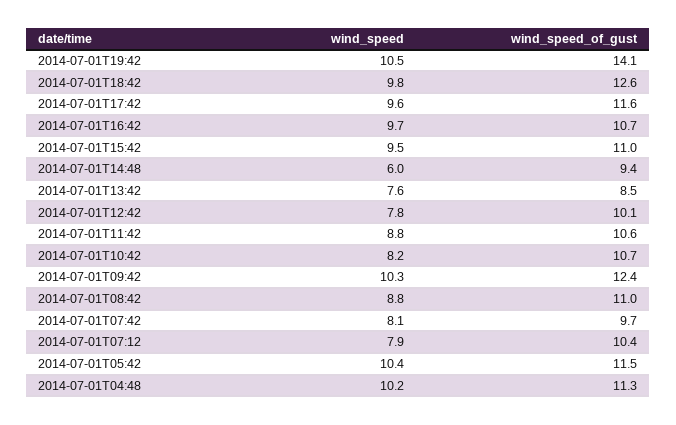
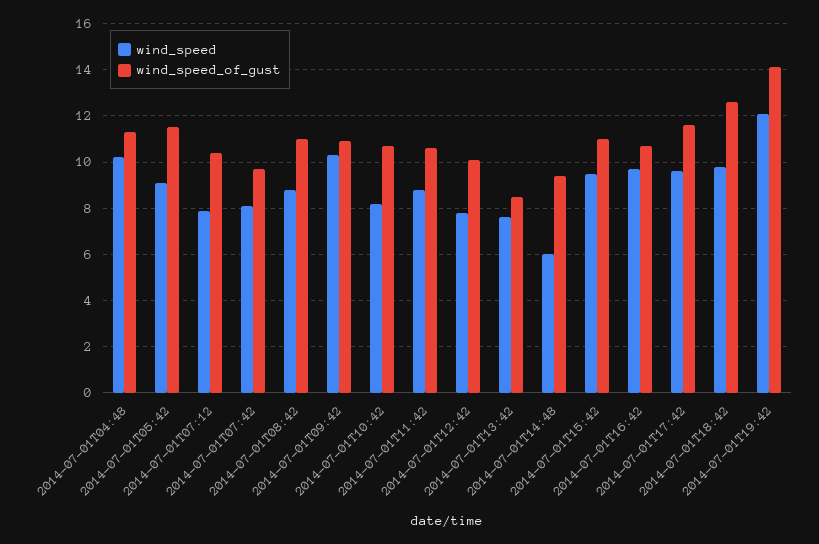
wind_speed, 2014-07-01T19:42: 10.5 -> 12
wind_speed_of_gust, 2014-07-01T09:42: 12.4 -> 11
wind_speed, 2014-07-01T05:42: 10.4 -> 9

